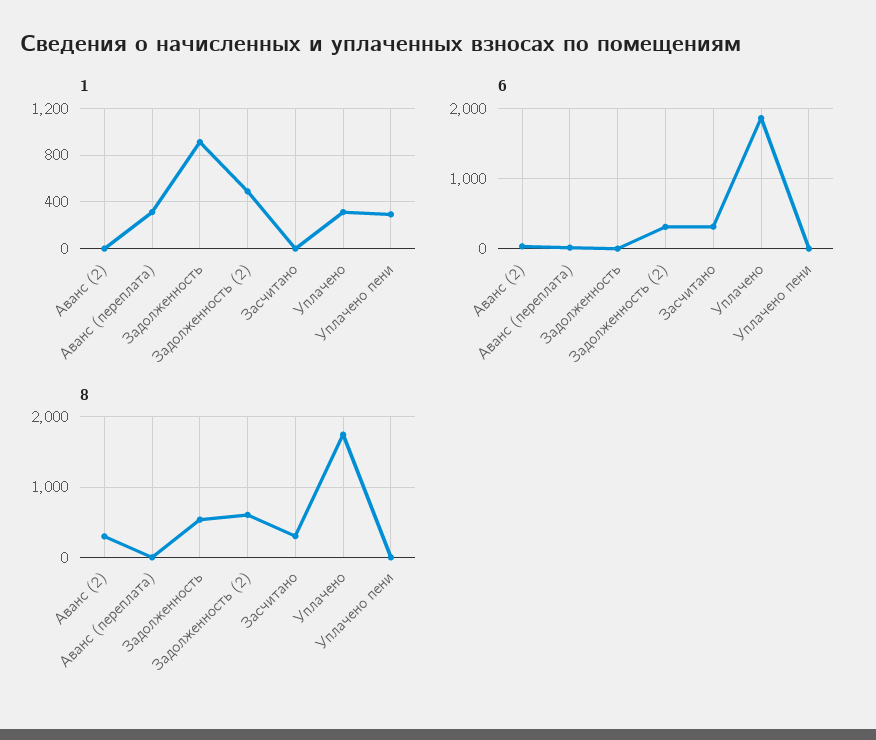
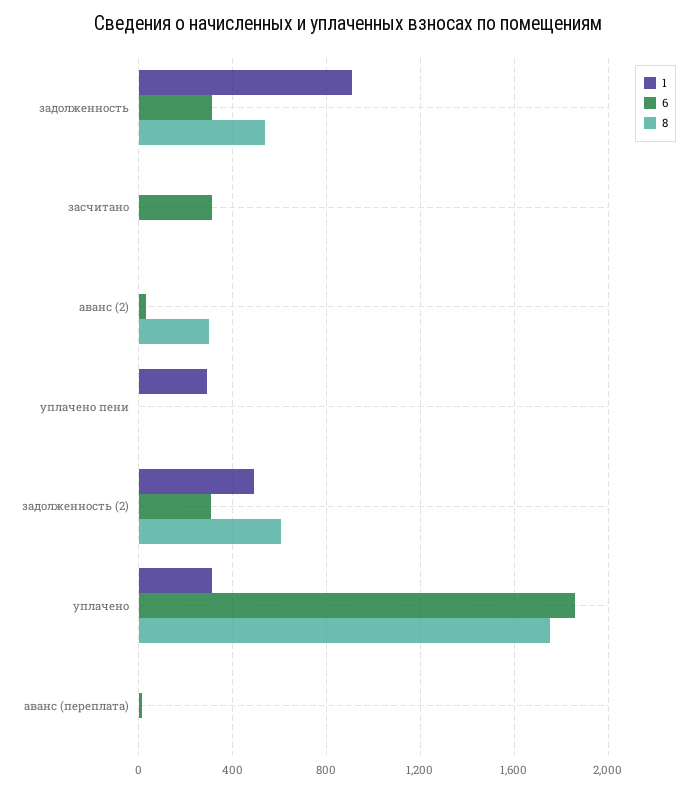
1, Аванс (переплата): 300 -> 0
6, Задолженность: 0 -> 300
8, Засчитано: 300 -> 0

